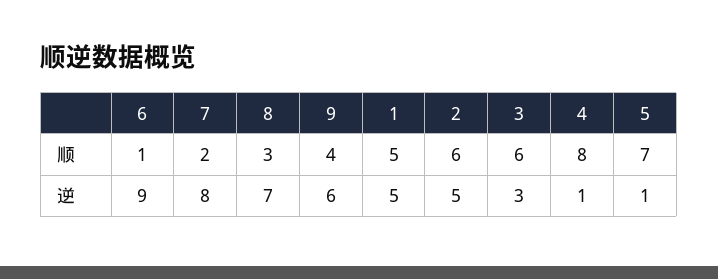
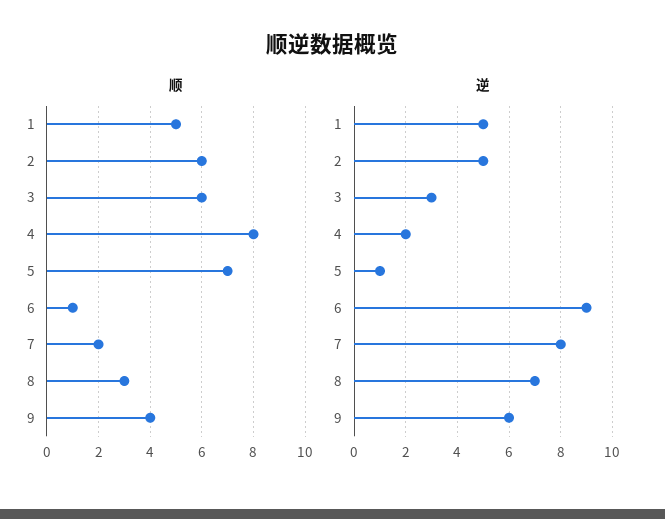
逆, 4: 1 -> 2

